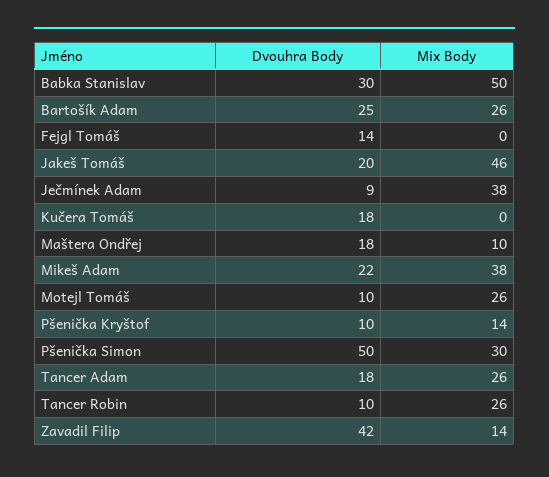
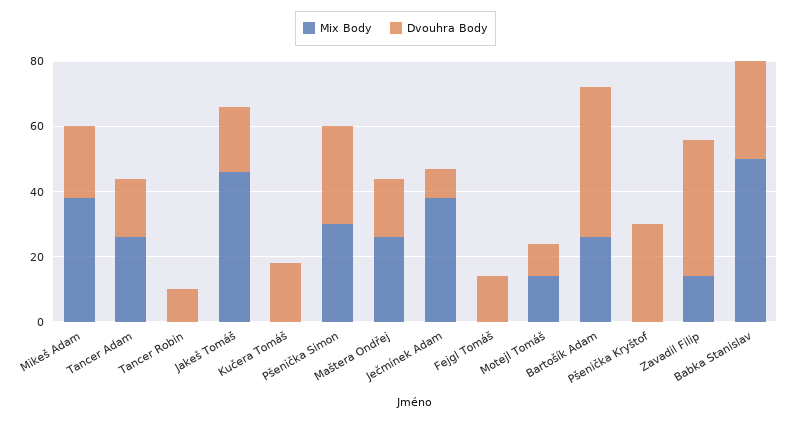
Dvouhra Body, Bartošík Adam: 25 -> 45
Mix Body, Maštera Ondřej: 10 -> 25
Mix Body, Motejl Tomáš: 26 -> 15
Dvouhra Body, Pšenička Kryštof: 10 -> 30
Mix Body, Pšenička Kryštof: 14 -> 0
Dvouhra Body, Pšenička Simon: 50 -> 30
Mix Body, Tancer Robin: 26 -> 0

